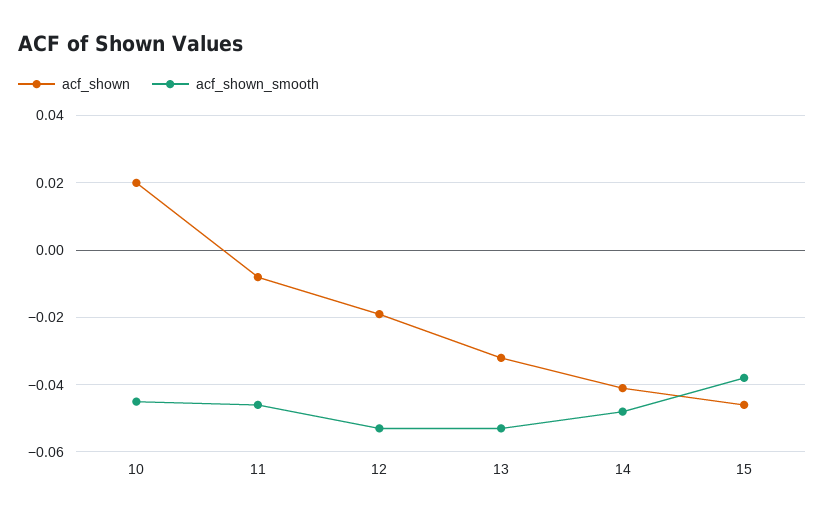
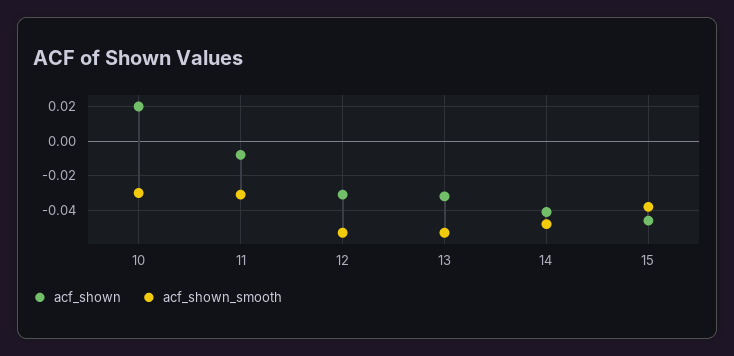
acf_shown_smooth, 10: -0.045 -> -0.03
acf_shown_smooth, 11: -0.045 -> -0.03
acf_shown, 12: -0.02 -> -0.03

